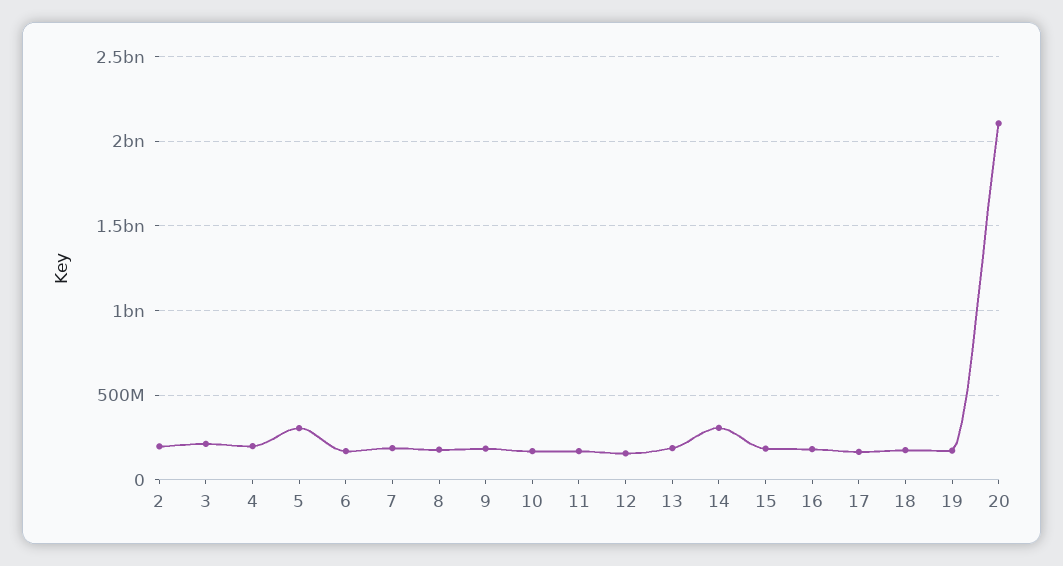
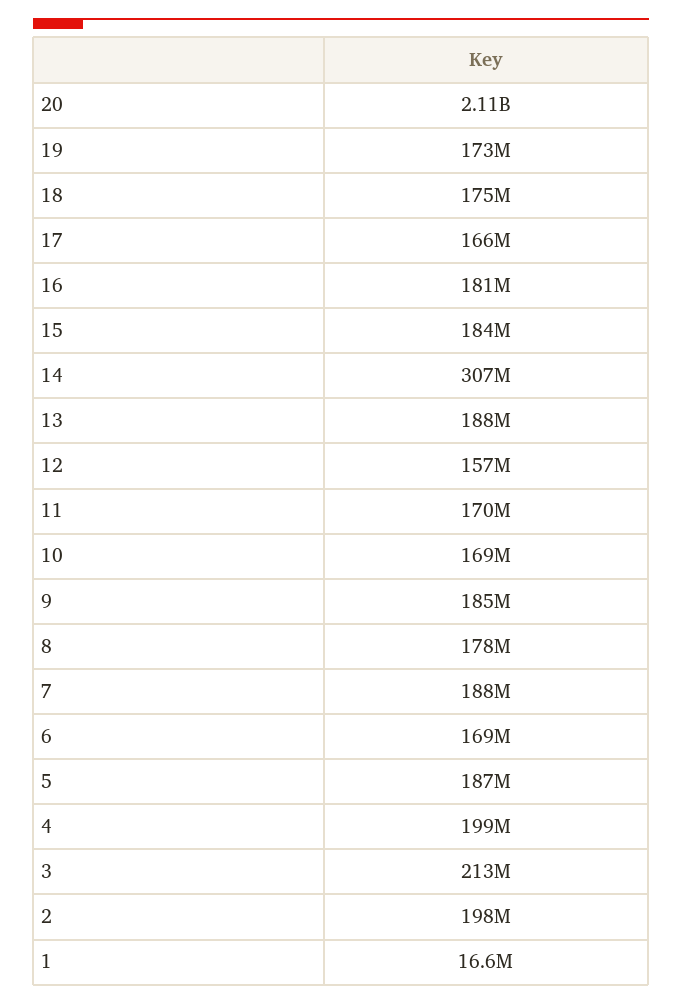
5: 300000000 -> 187000000
1: none -> 16600000

